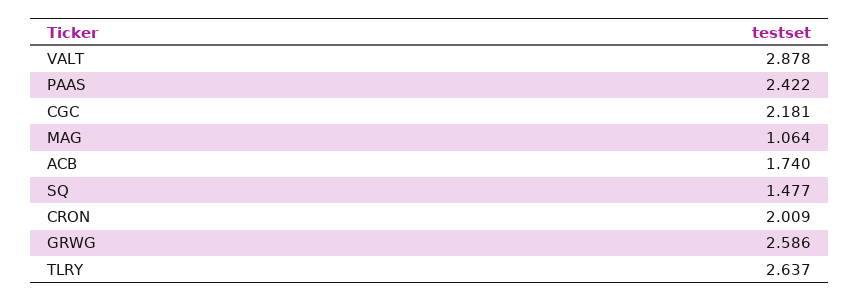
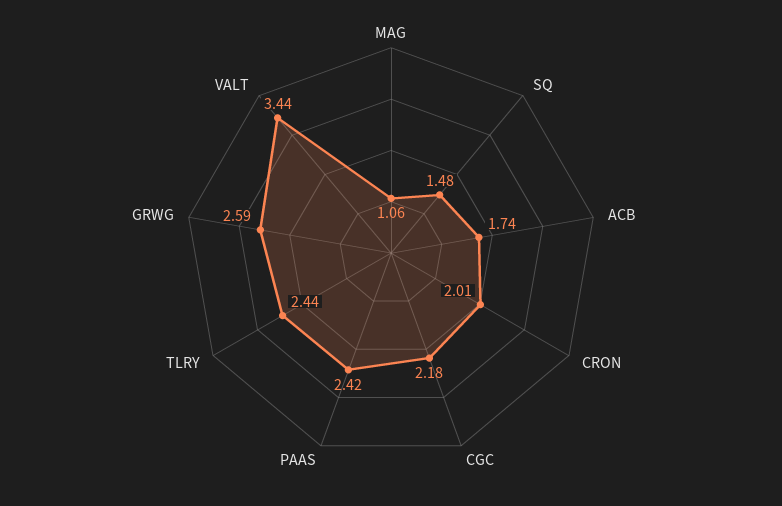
VALT: 2.878 -> 3.44
TLRY: 2.637 -> 2.44

